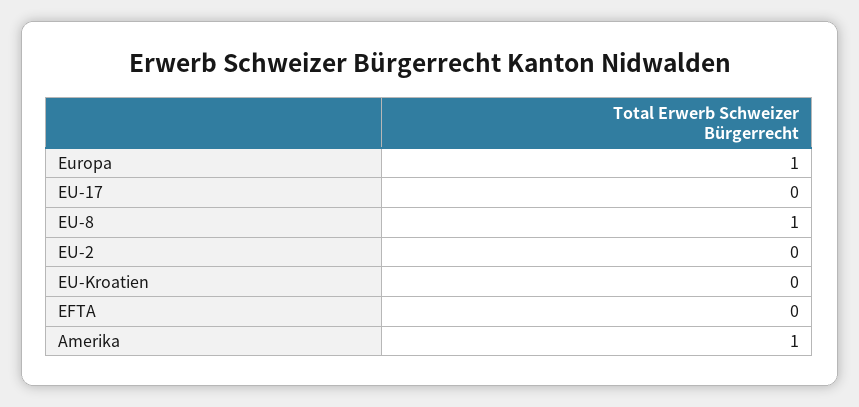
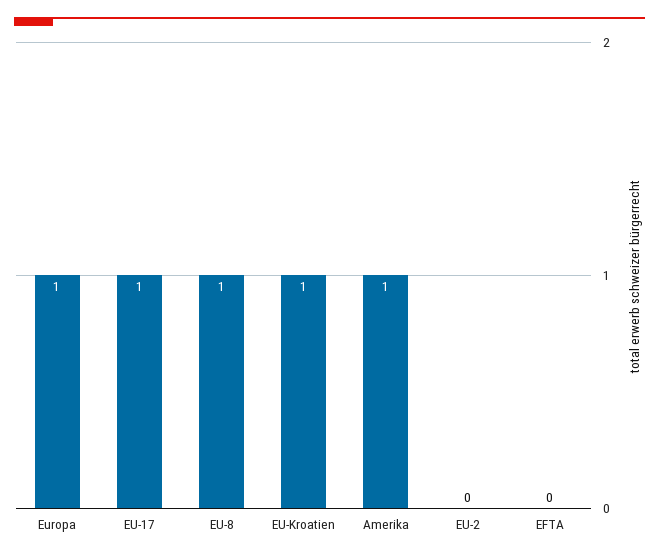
EU-17: 0 -> 1
EU-Kroatien: 0 -> 1

